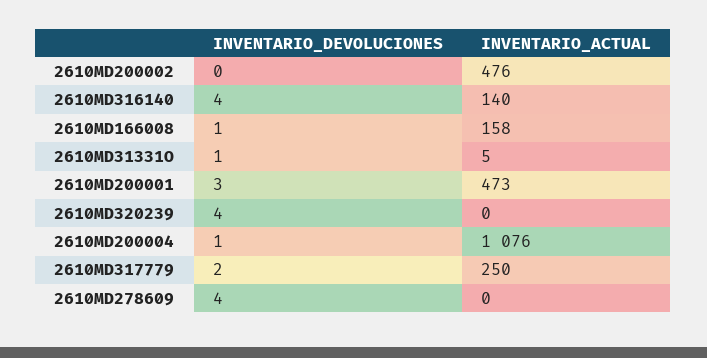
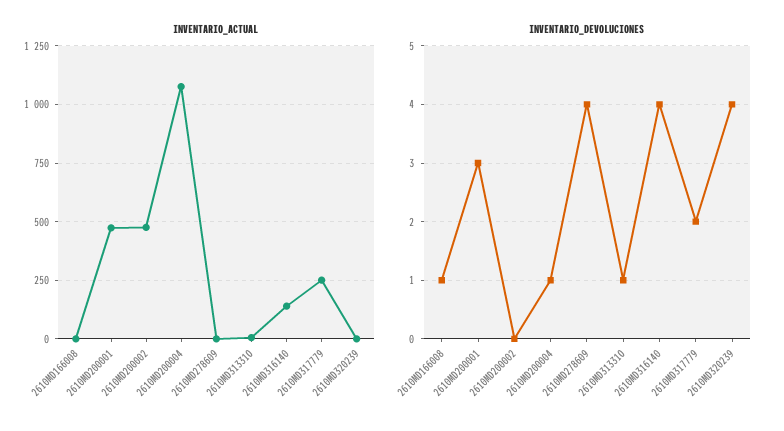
INVENTARIO_ACTUAL, 2610MD166008: 158 -> 0

